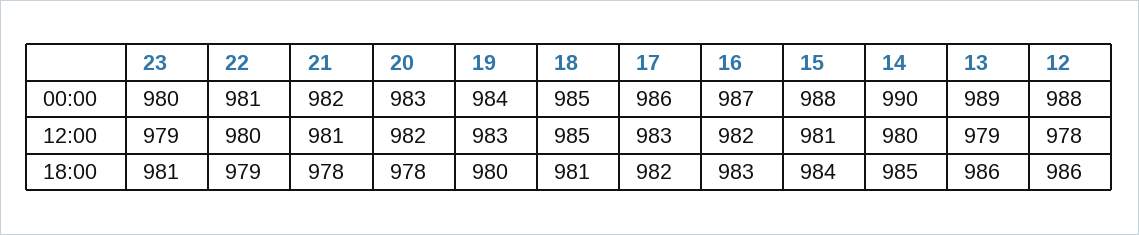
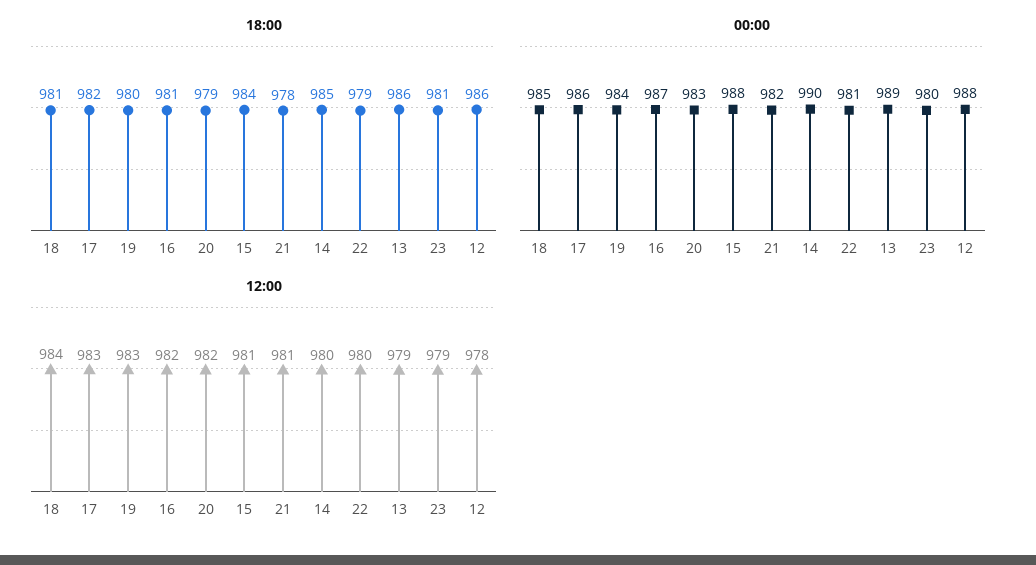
12:00, 18: 985 -> 984
18:00, 20: 978 -> 979
18:00, 16: 983 -> 981

